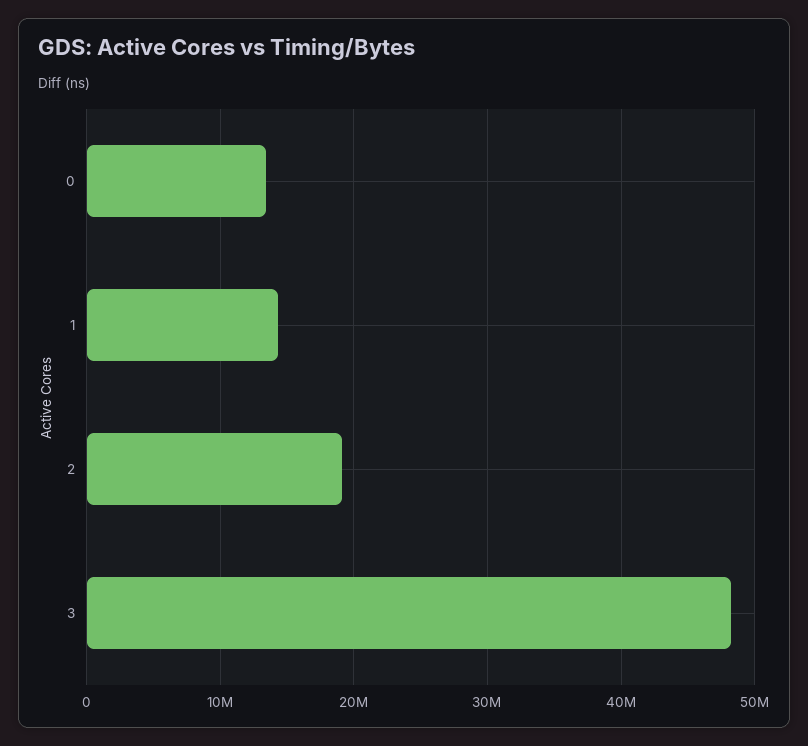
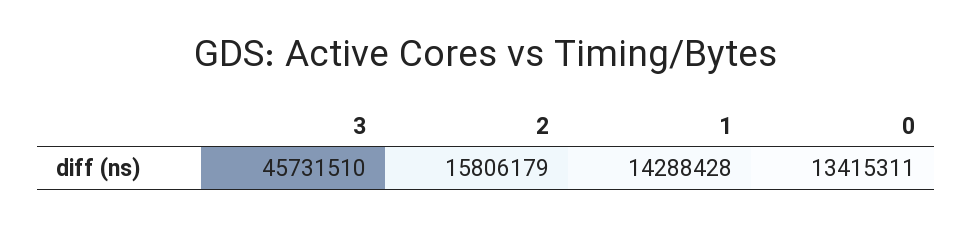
2: 19000000 -> 15806179
3: 48000000 -> 45731510

